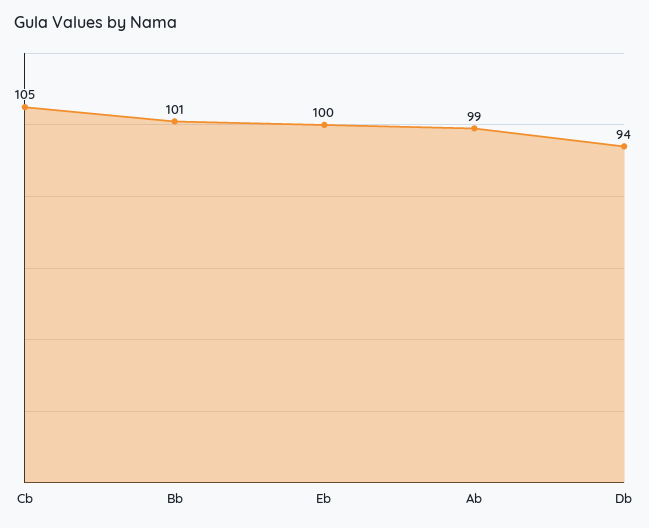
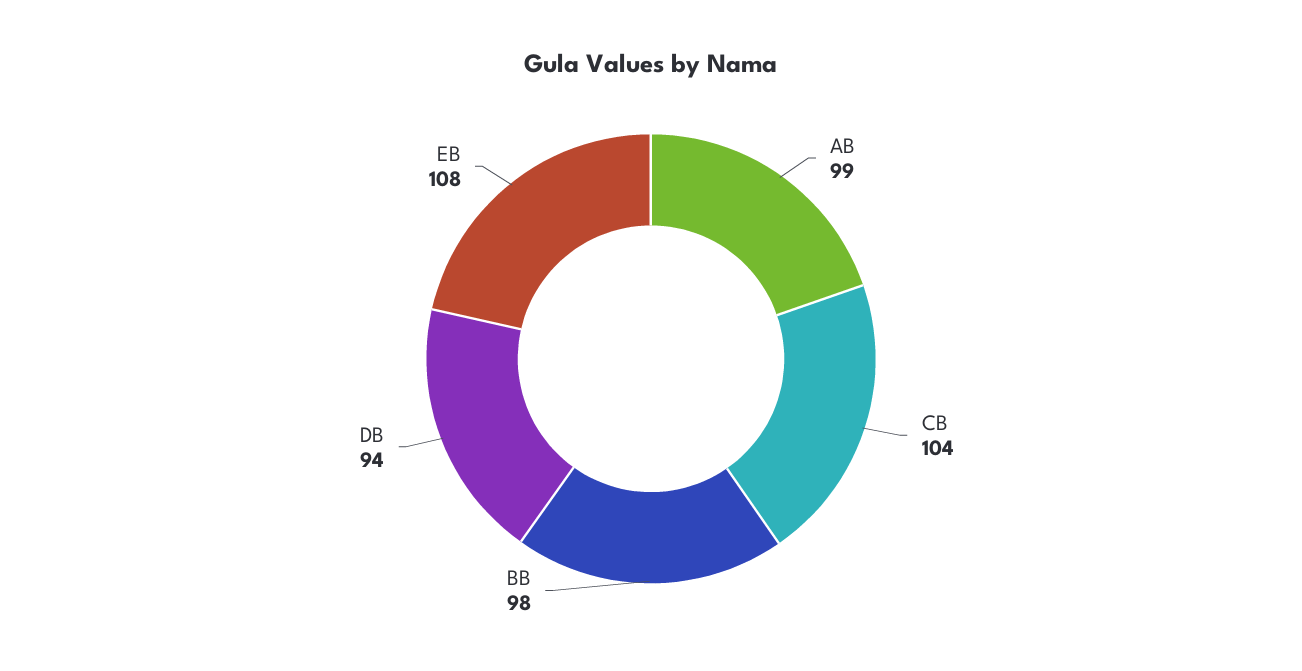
Cb: 105 -> 104
Bb: 101 -> 98
Eb: 100 -> 108

